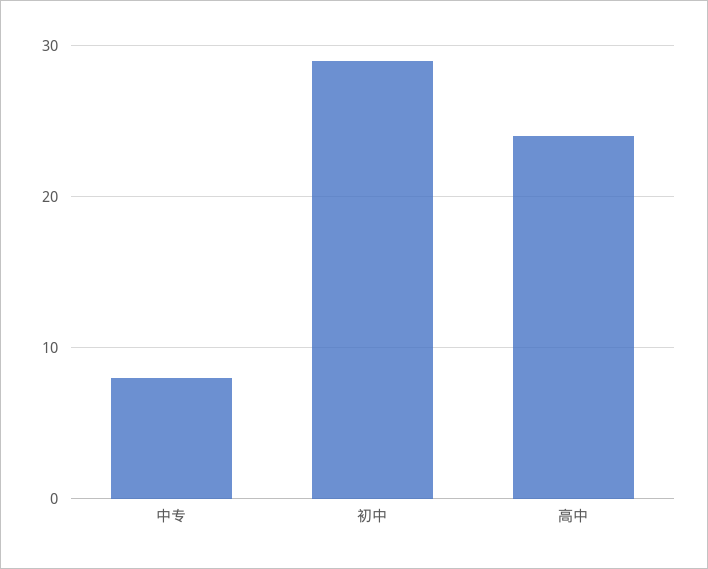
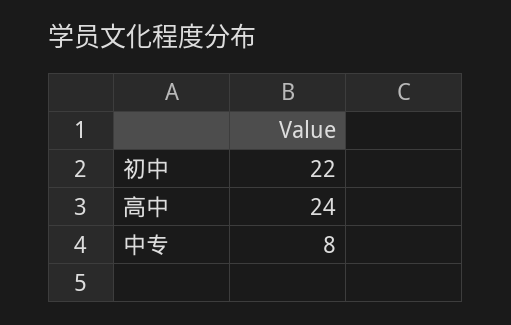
初中: 29 -> 22

